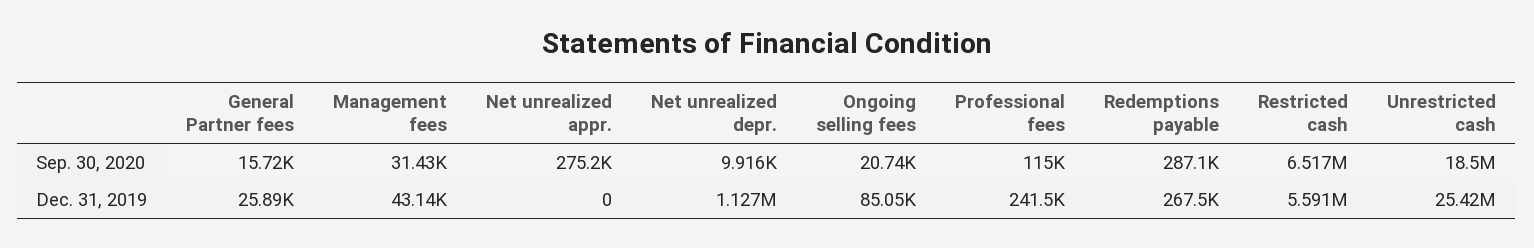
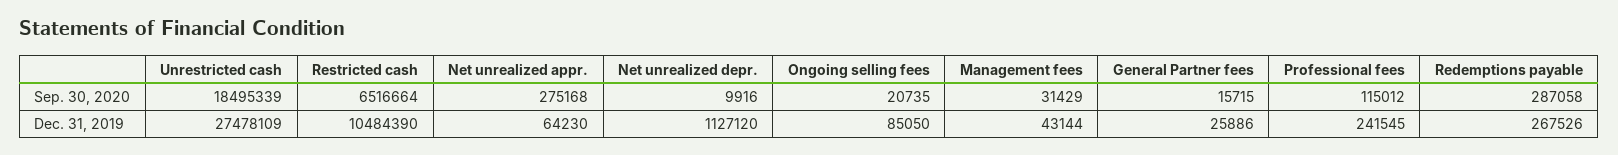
Net unrealized appr., Dec. 31, 2019: 0 -> 64230
Restricted cash, Dec. 31, 2019: 5591000 -> 10484390
Unrestricted cash, Dec. 31, 2019: 25420000 -> 27478109

